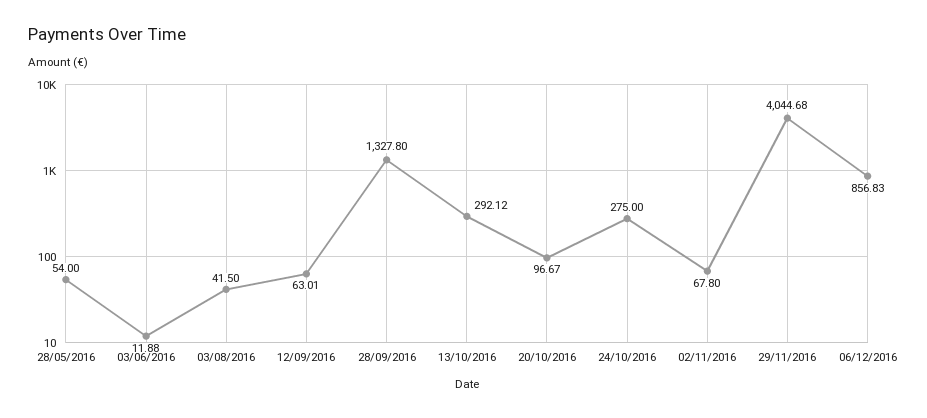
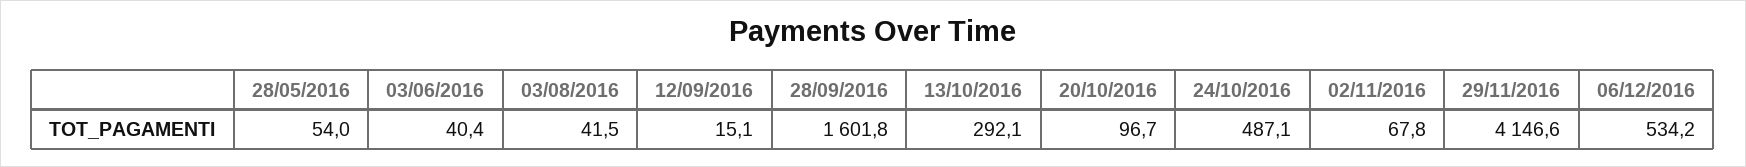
03/06/2016: 11.88 -> 40.4
12/09/2016: 63.01 -> 15.1
28/09/2016: 1327.8 -> 1601.8
24/10/2016: 275 -> 487.1
29/11/2016: 4044.68 -> 4146.6
06/12/2016: 856.83 -> 534.2

